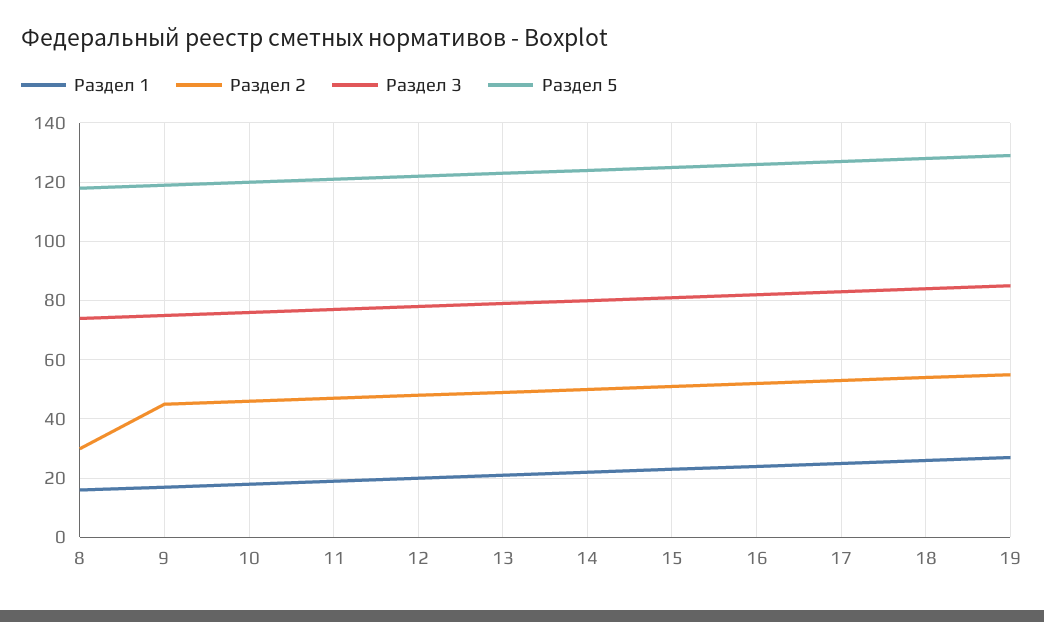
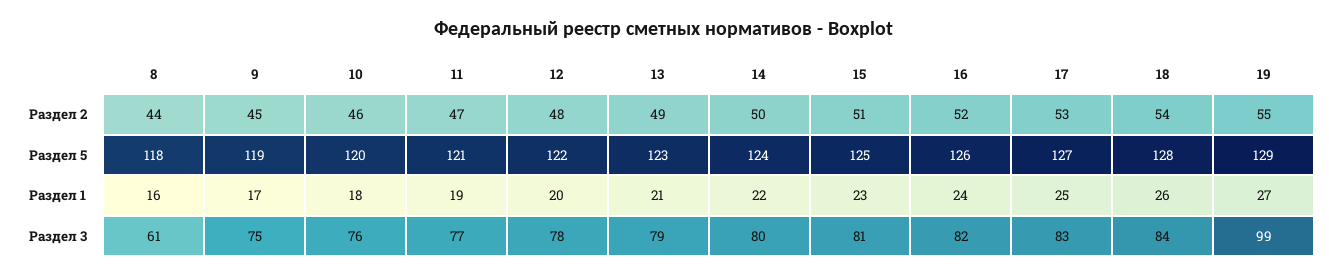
Раздел 2, 8: 30 -> 44
Раздел 3, 8: 75 -> 61
Раздел 3, 19: 85 -> 99

